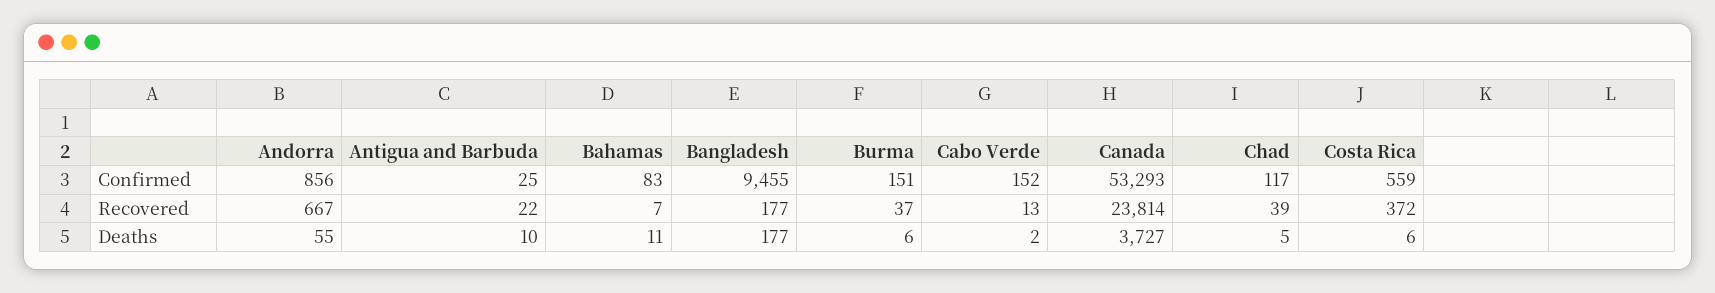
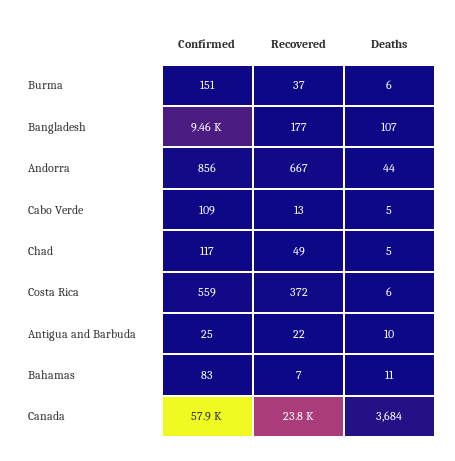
Cabo Verde, Confirmed: 152 -> 109
Canada, Confirmed: 53293 -> 57900
Chad, Recovered: 39 -> 49
Andorra, Deaths: 55 -> 44
Bangladesh, Deaths: 177 -> 107
Cabo Verde, Deaths: 2 -> 5
Canada, Deaths: 3727 -> 3684

